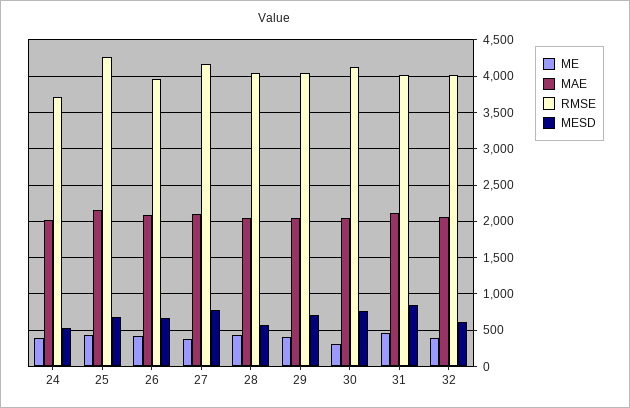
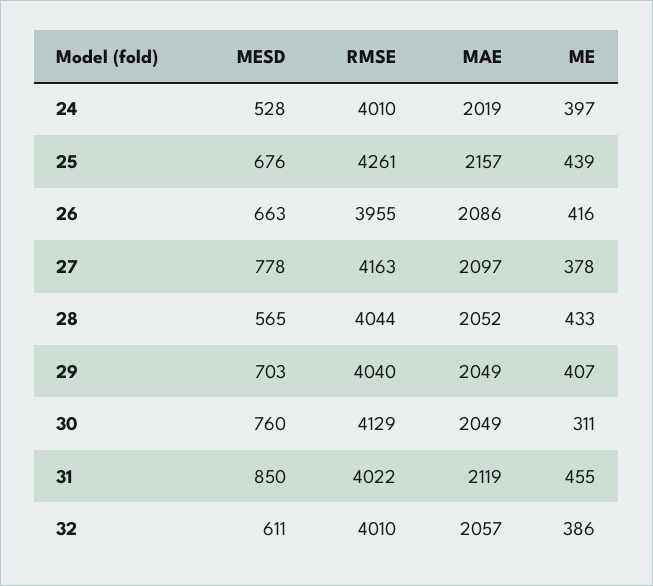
RMSE, 24: 3700 -> 4010

